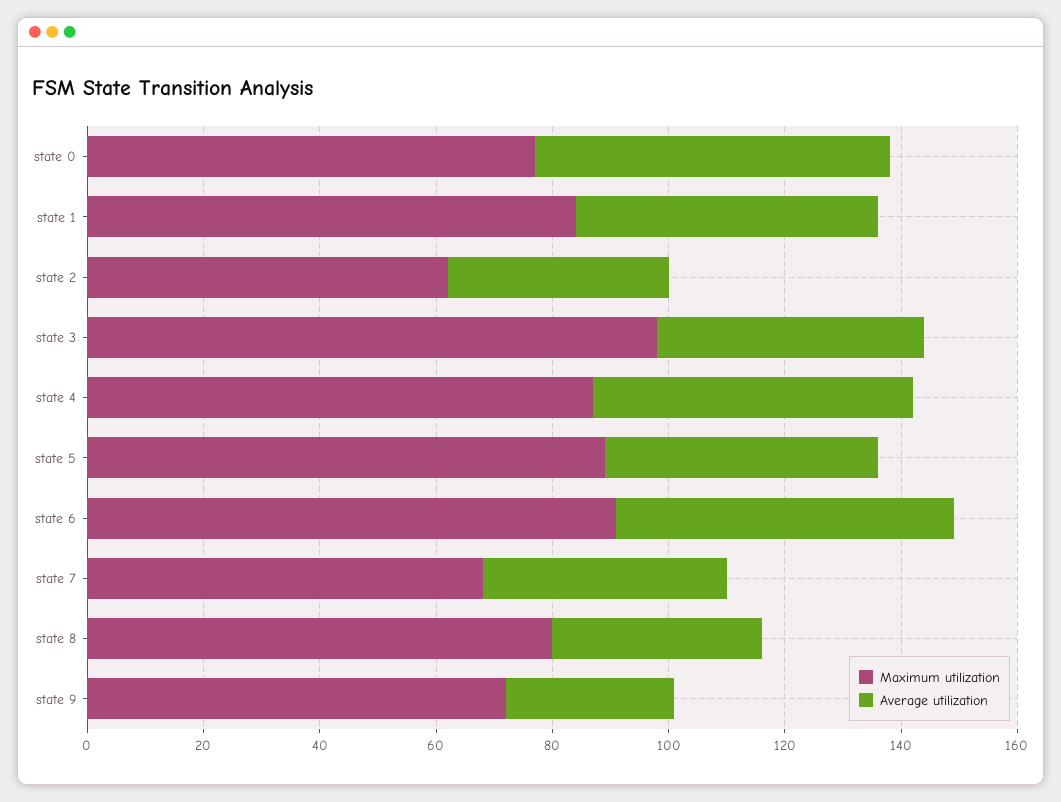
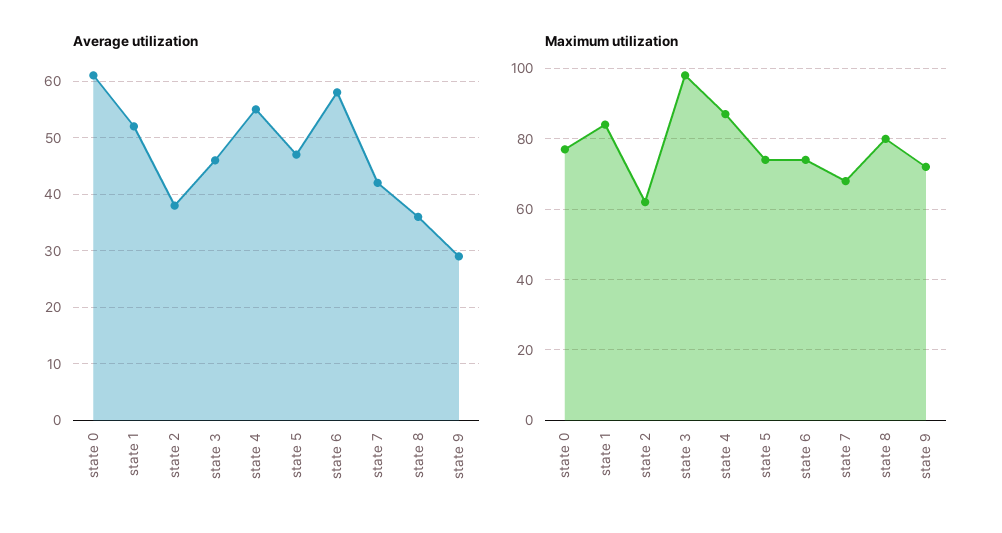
Maximum utilization, state 5: 90 -> 75
Maximum utilization, state 6: 90 -> 75

